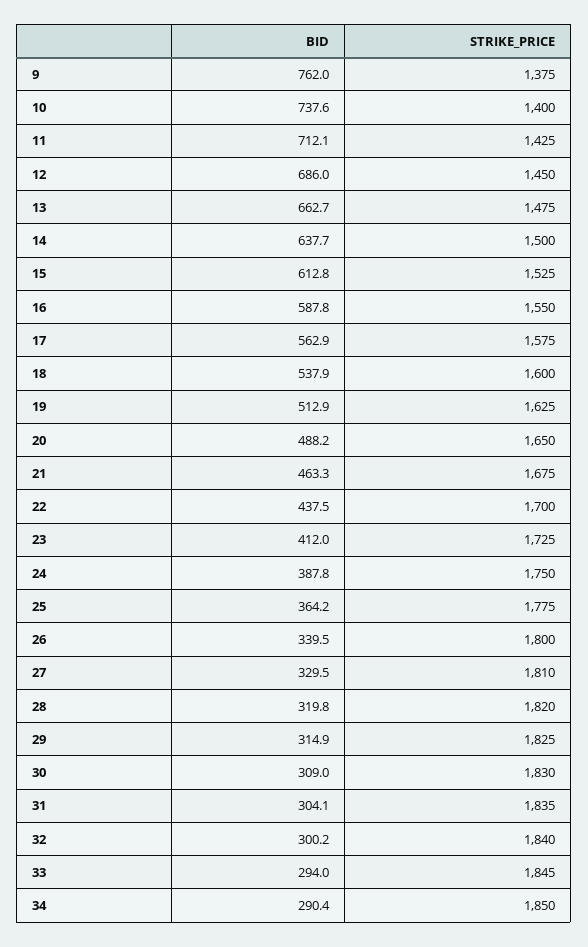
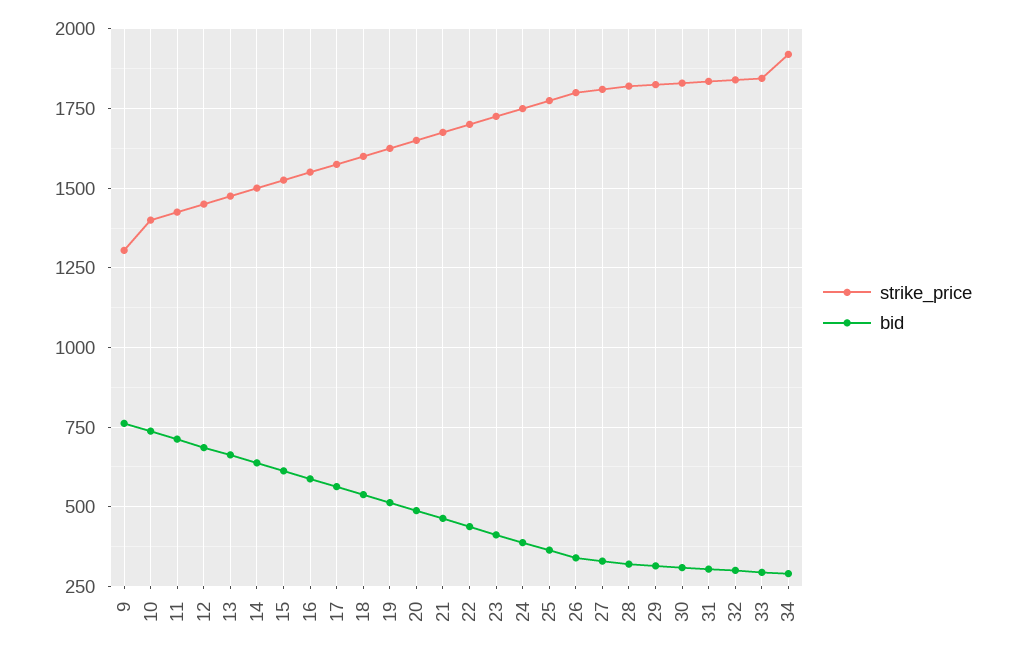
STRIKE_PRICE, 9: 1375 -> 1300
STRIKE_PRICE, 34: 1850 -> 1925

